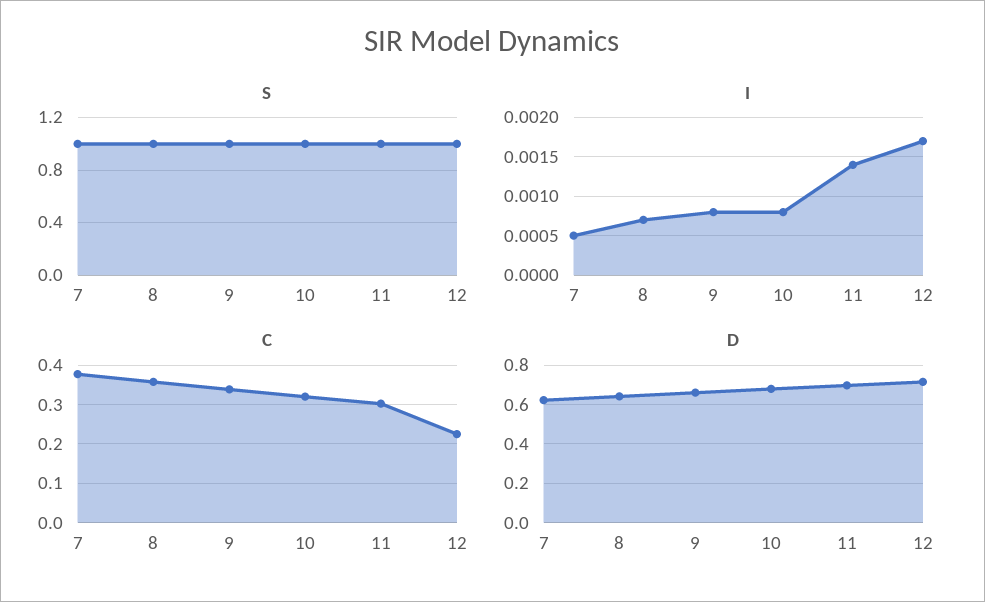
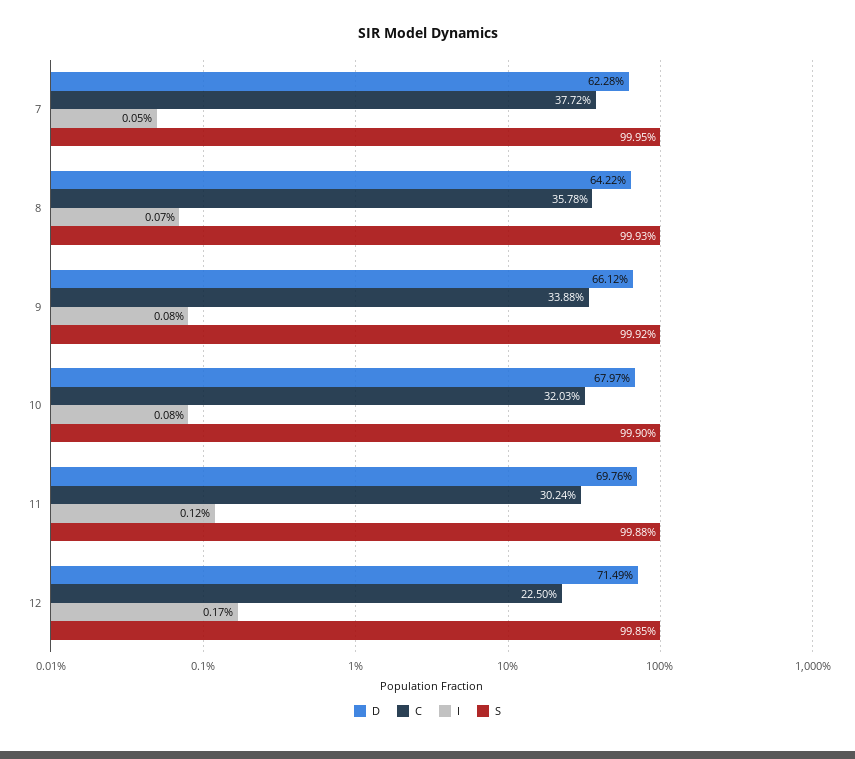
I, 11: 0.0014 -> 0.0012

